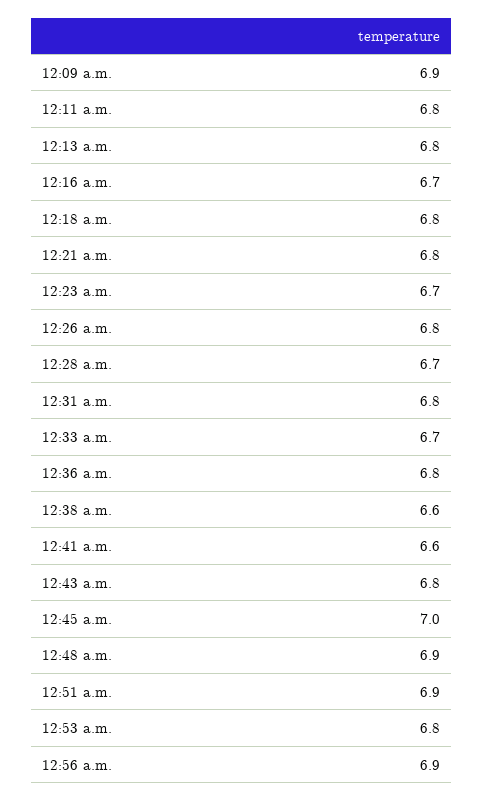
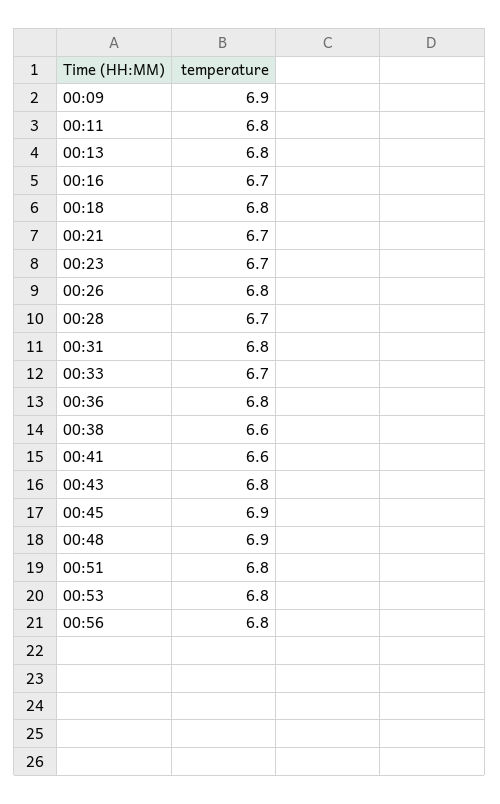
12:21 a.m.: 6.8 -> 6.7
12:45 a.m.: 7 -> 6.9
12:51 a.m.: 6.9 -> 6.8
12:56 a.m.: 6.9 -> 6.8

